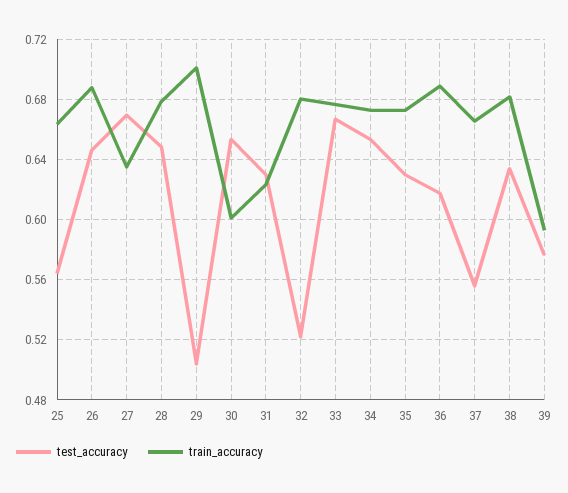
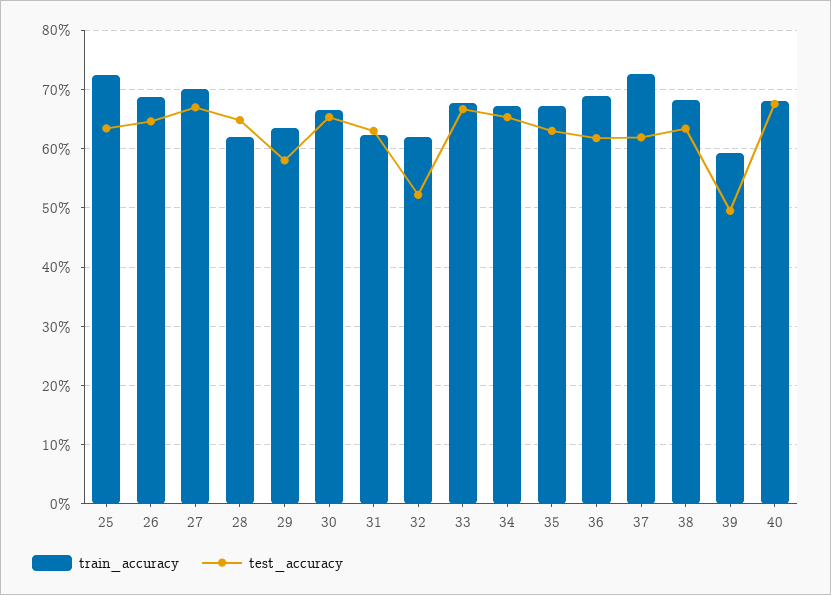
test_accuracy, 25: 0.565 -> 0.64
train_accuracy, 25: 0.665 -> 0.72
train_accuracy, 27: 0.635 -> 0.7
train_accuracy, 28: 0.68 -> 0.62
test_accuracy, 29: 0.505 -> 0.58
train_accuracy, 29: 0.7 -> 0.64
train_accuracy, 30: 0.6 -> 0.66
train_accuracy, 32: 0.68 -> 0.62
test_accuracy, 37: 0.555 -> 0.62
train_accuracy, 37: 0.665 -> 0.72
test_accuracy, 39: 0.575 -> 0.5
train_accuracy, 40: none -> 0.68
test_accuracy, 40: none -> 0.68

